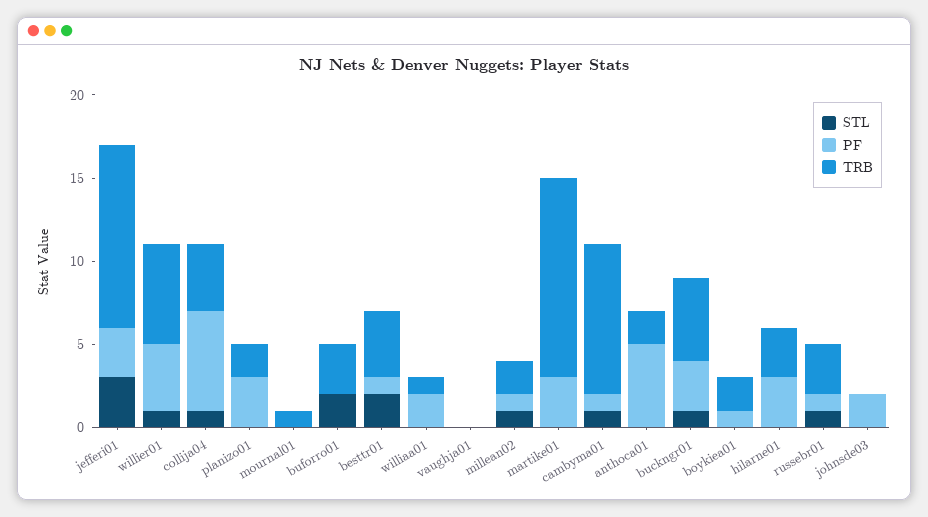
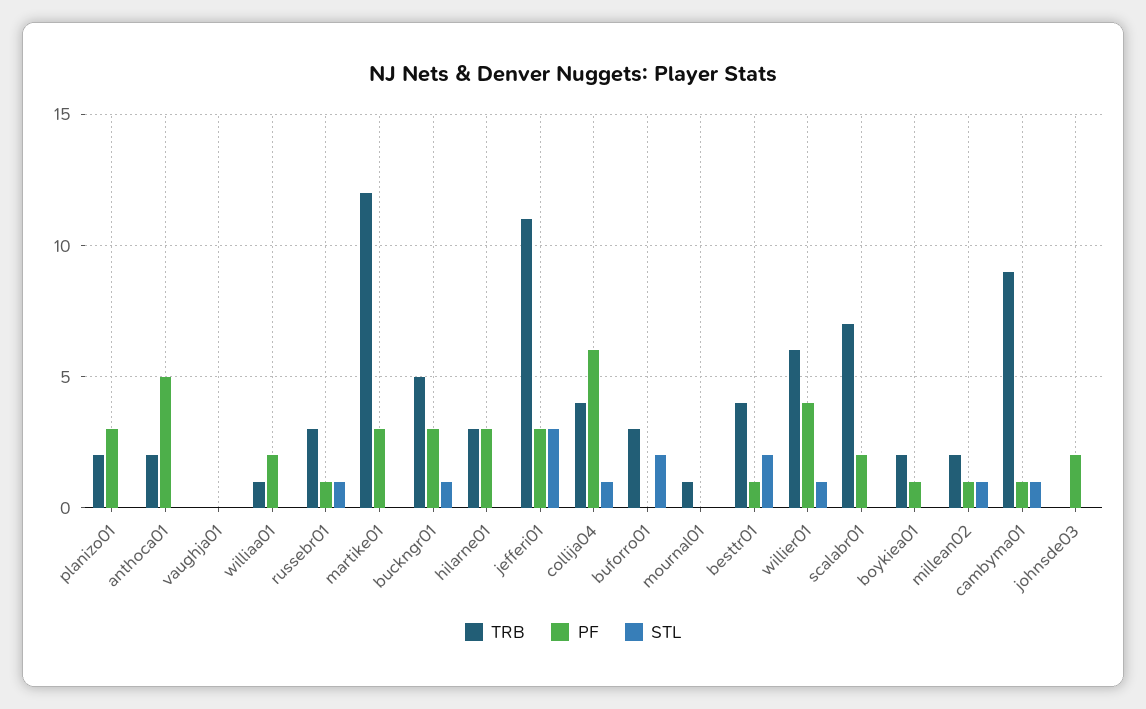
TRB, scalabr01: none -> 7
PF, scalabr01: none -> 2
STL, scalabr01: none -> 0

